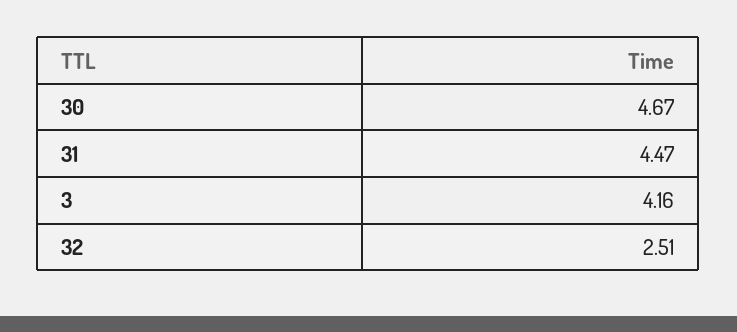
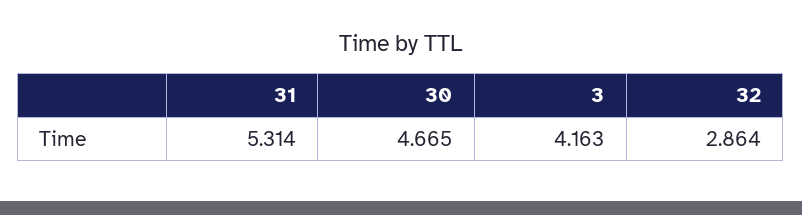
31: 4.47 -> 5.314
32: 2.51 -> 2.864

